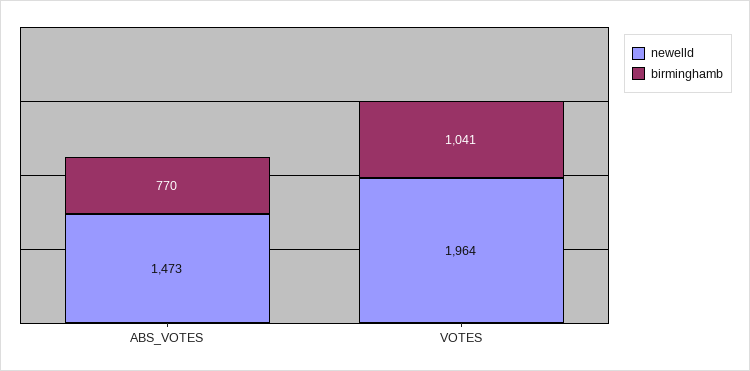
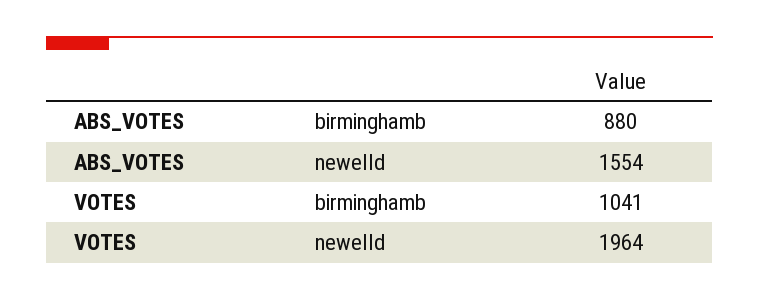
newelld, ABS_VOTES: 1473 -> 1554
birminghamb, ABS_VOTES: 770 -> 880

